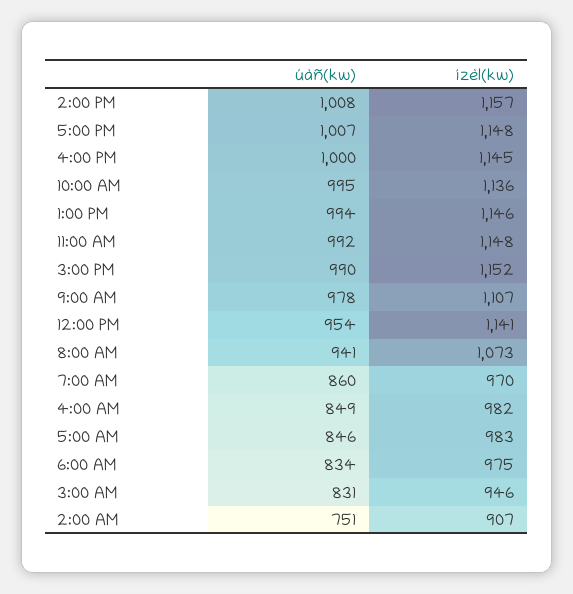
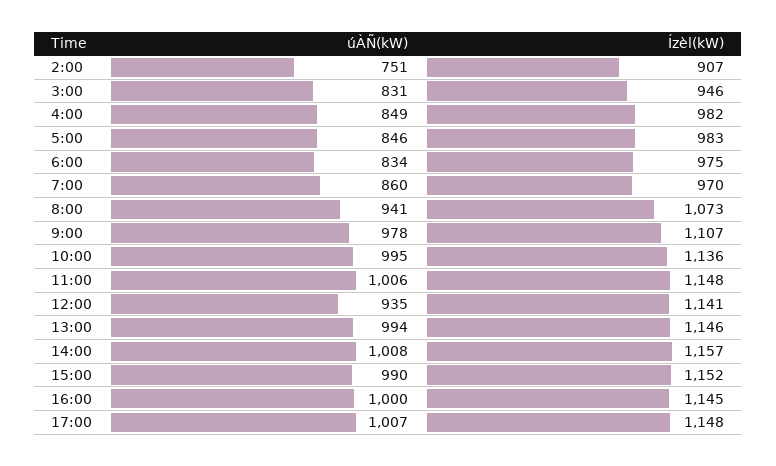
úàñ(kw), 11:00 AM: 992 -> 1006
úàñ(kw), 12:00 PM: 954 -> 935

